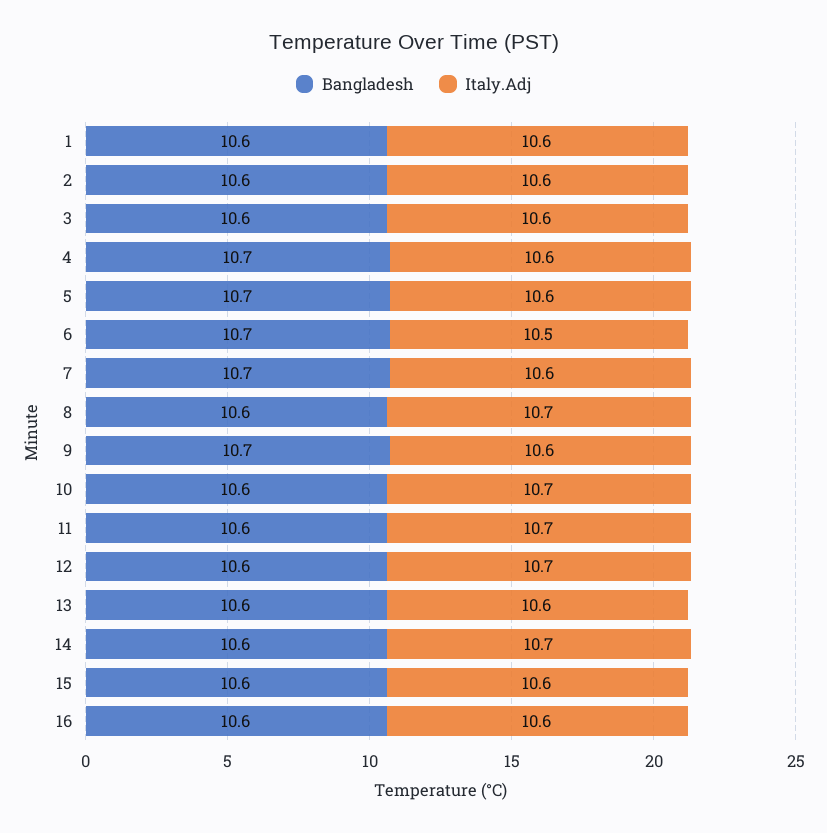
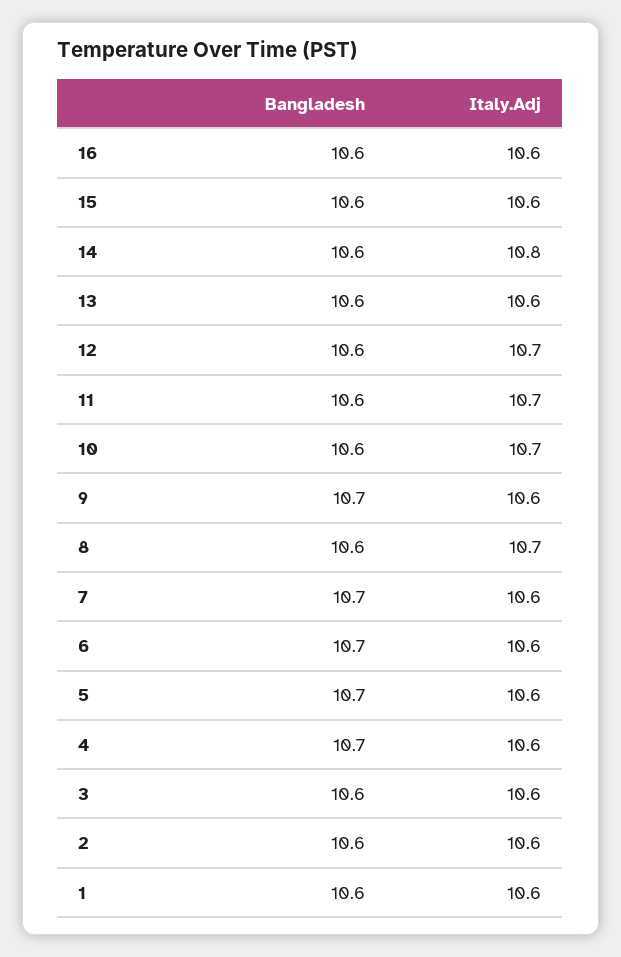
Italy.Adj, 6: 10.5 -> 10.6
Italy.Adj, 14: 10.7 -> 10.8

